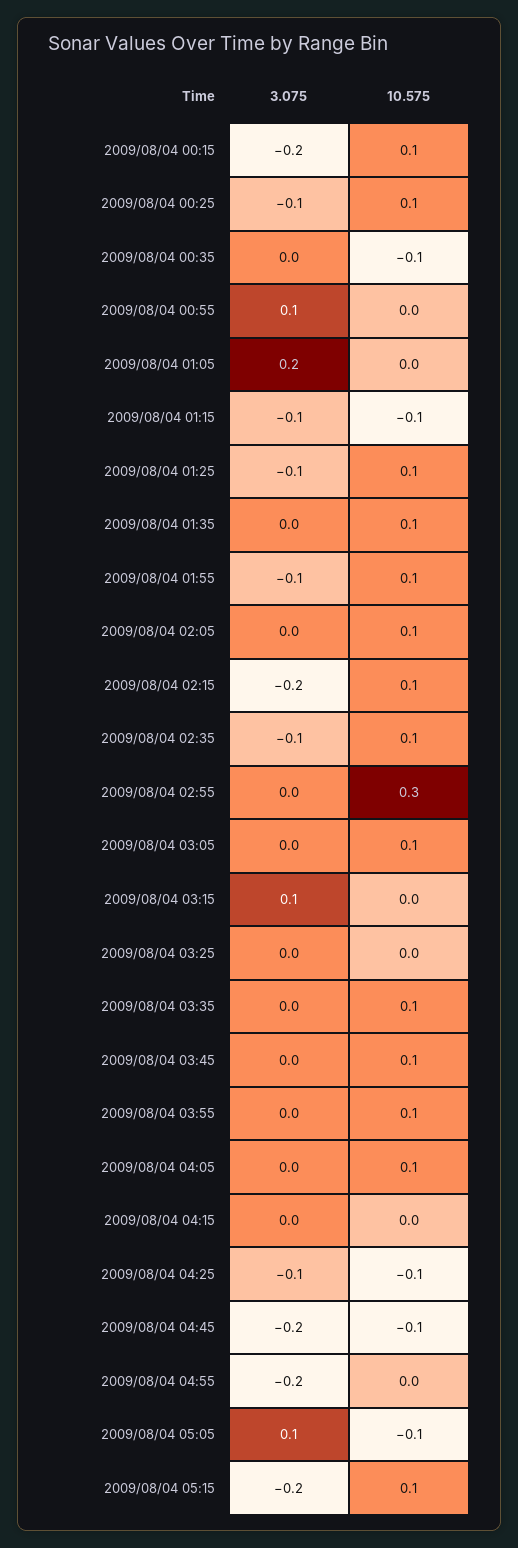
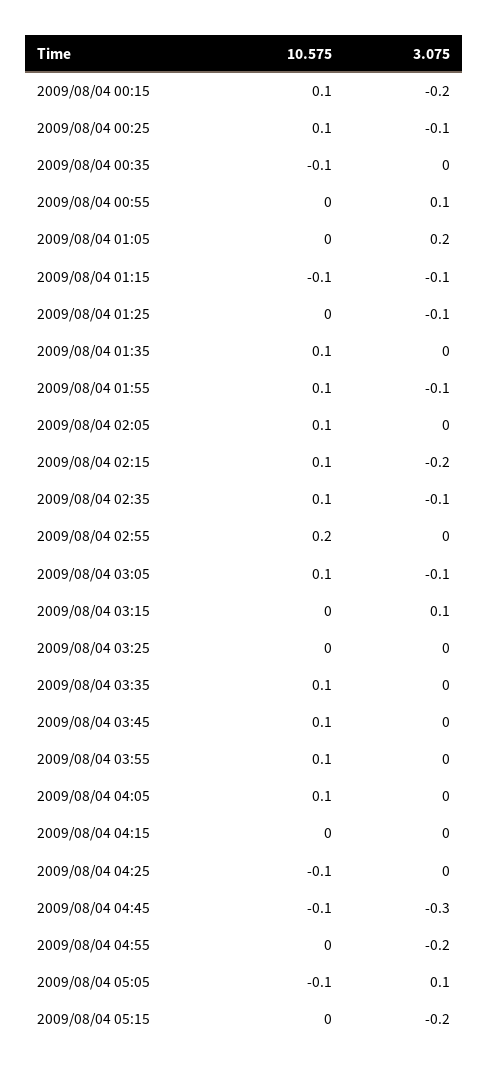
10.575, 2009/08/04 01:25: 0.1 -> 0
10.575, 2009/08/04 02:55: 0.3 -> 0.2
3.075, 2009/08/04 03:05: 0 -> -0.1
3.075, 2009/08/04 04:25: -0.1 -> 0
3.075, 2009/08/04 04:45: -0.2 -> -0.3
10.575, 2009/08/04 05:15: 0.1 -> 0

